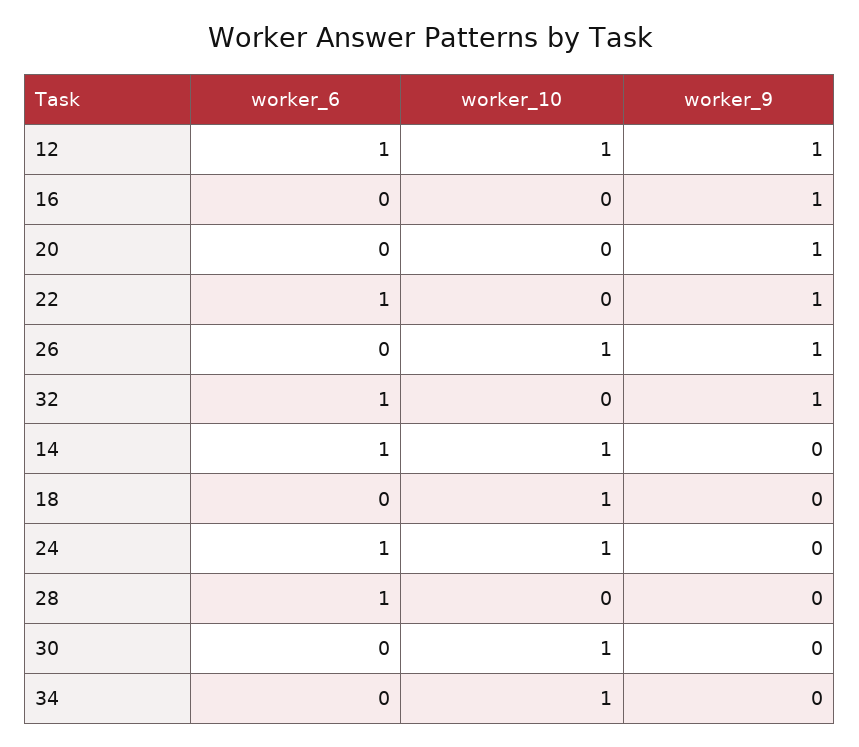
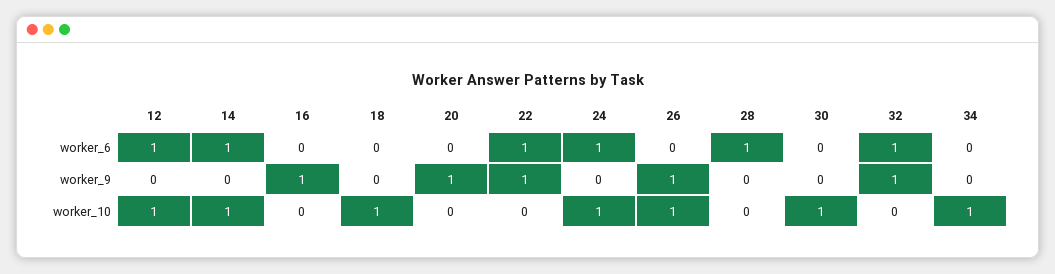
worker_9, 12: 1 -> 0

